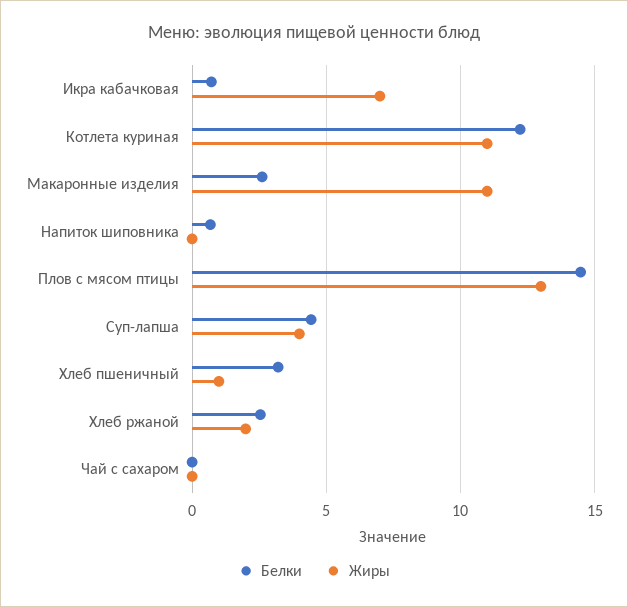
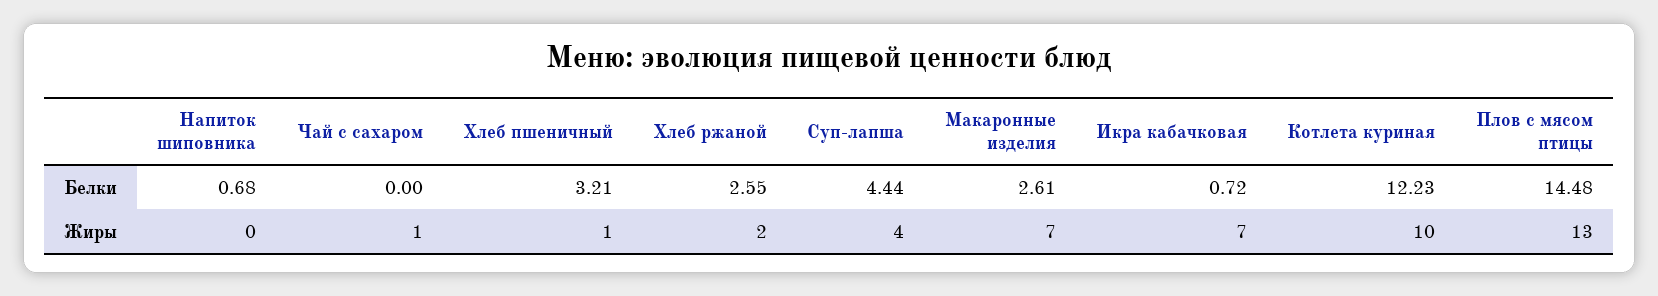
Жиры, Котлета куриная: 11 -> 10
Жиры, Макаронные изделия: 11 -> 7
Жиры, Чай с сахаром: 0 -> 1

